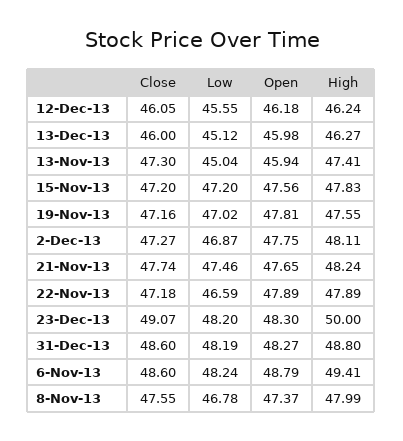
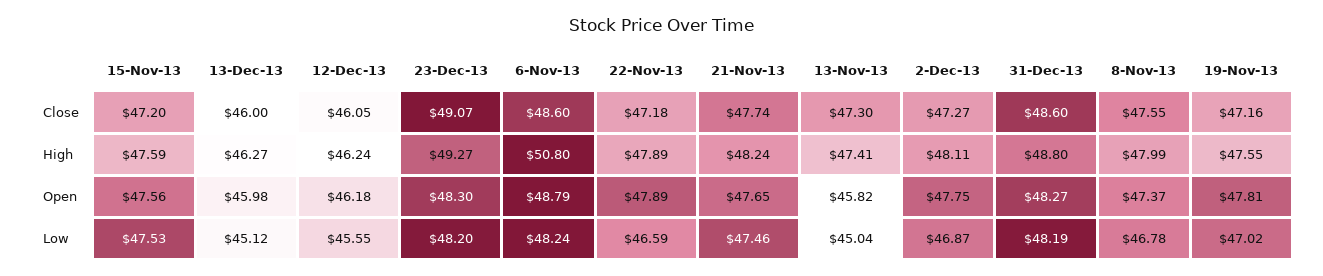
Open, 13-Nov-13: 45.94 -> 45.82
Low, 15-Nov-13: 47.2 -> 47.53
High, 15-Nov-13: 47.83 -> 47.59
High, 23-Dec-13: 50 -> 49.27
High, 6-Nov-13: 49.41 -> 50.8

